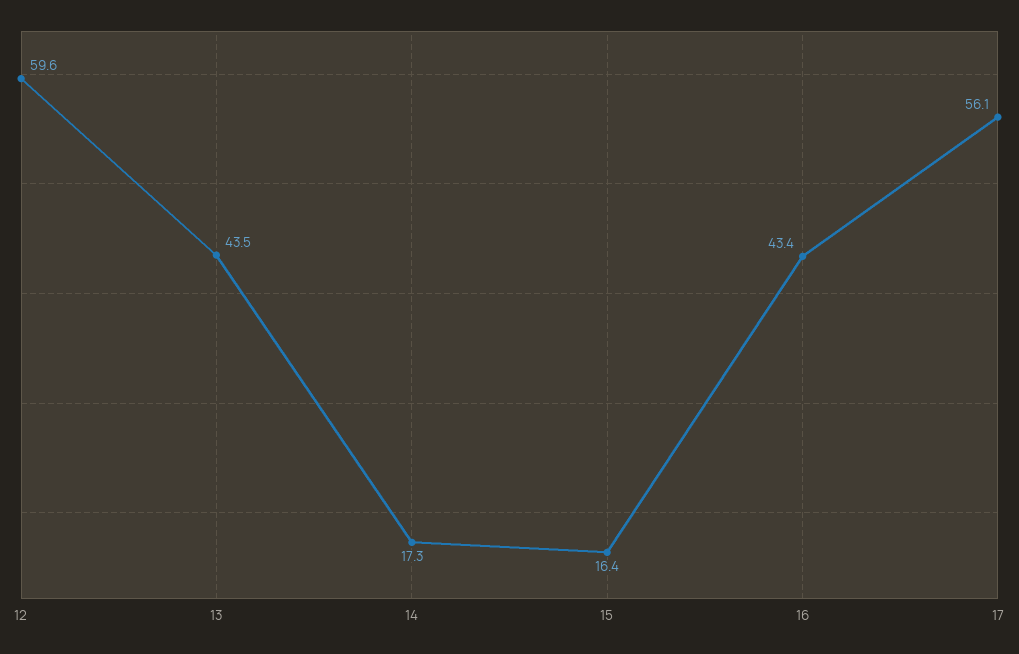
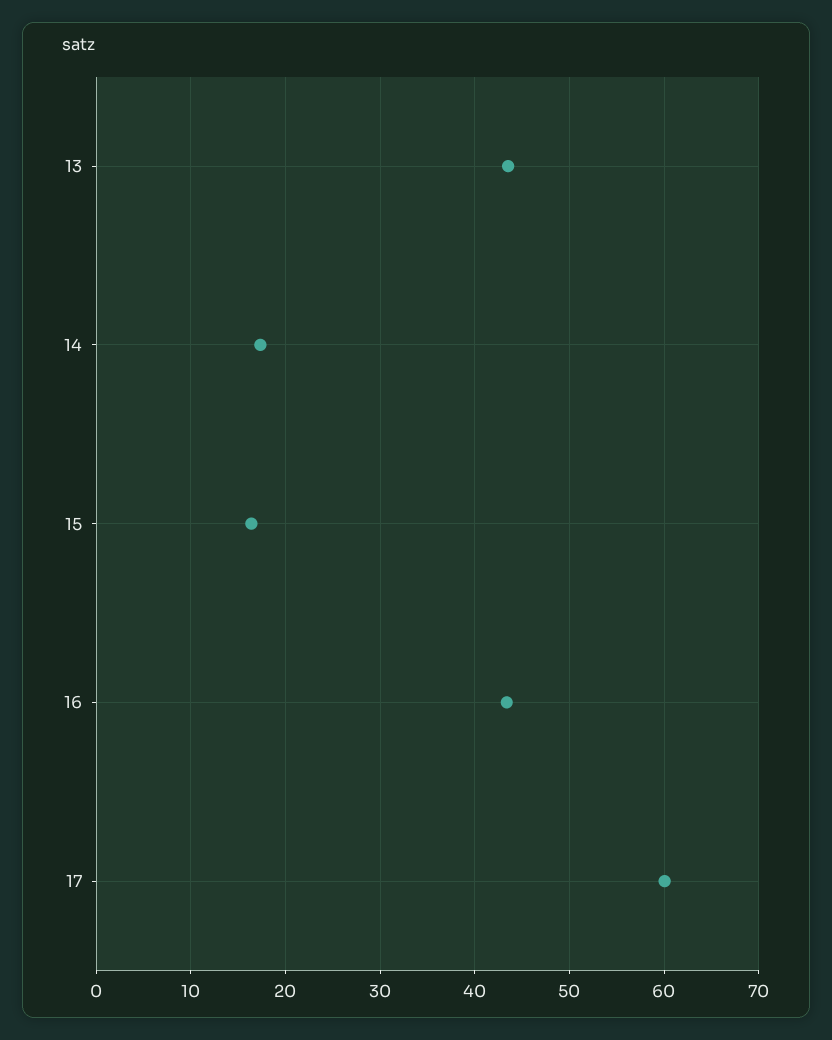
12: 59.6 -> none
17: 56.1 -> 60

